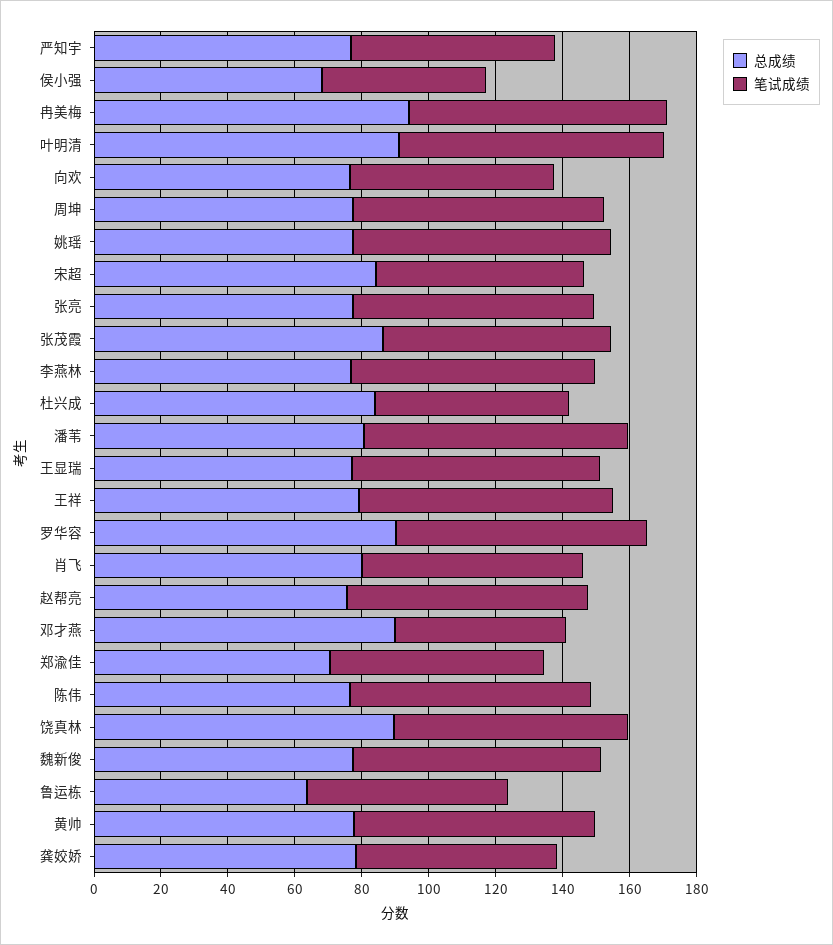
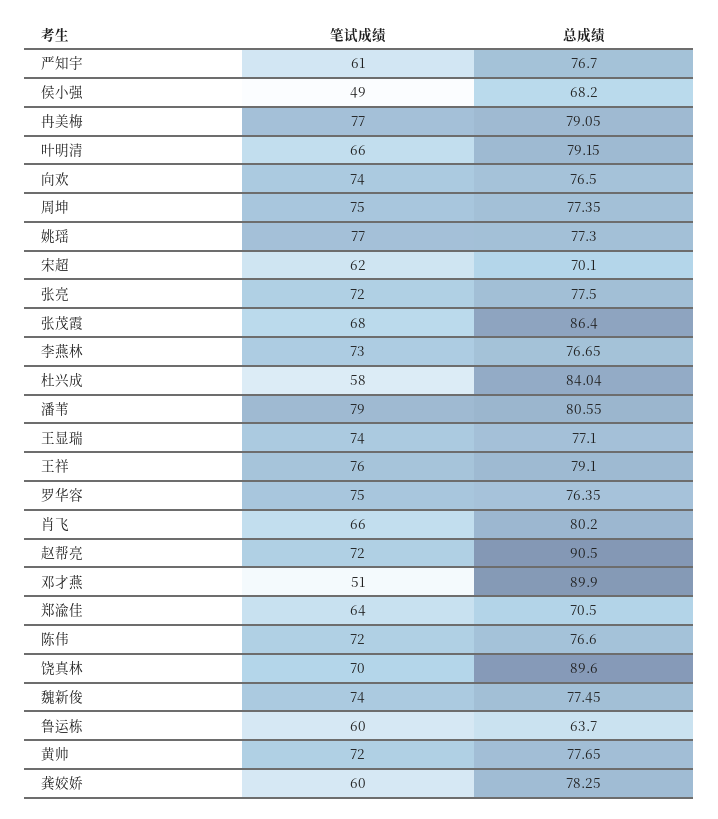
总成绩, 冉美梅: 95 -> 79.05
总成绩, 叶明清: 90 -> 79.15
笔试成绩, 叶明清: 80 -> 66
笔试成绩, 向欢: 60 -> 74
总成绩, 宋超: 85 -> 70.1
总成绩, 罗华容: 90 -> 76.35
总成绩, 赵帮亮: 75 -> 90.5

